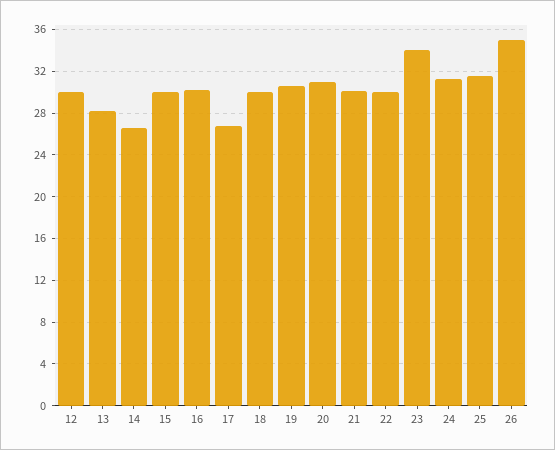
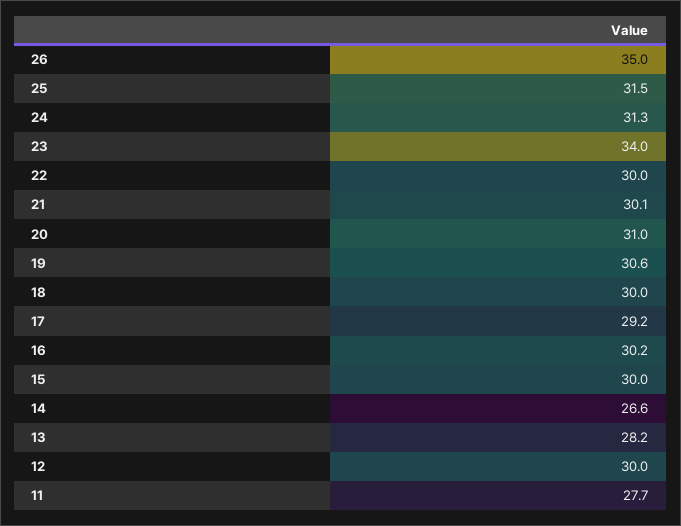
17: 27 -> 29.2
11: none -> 27.7

